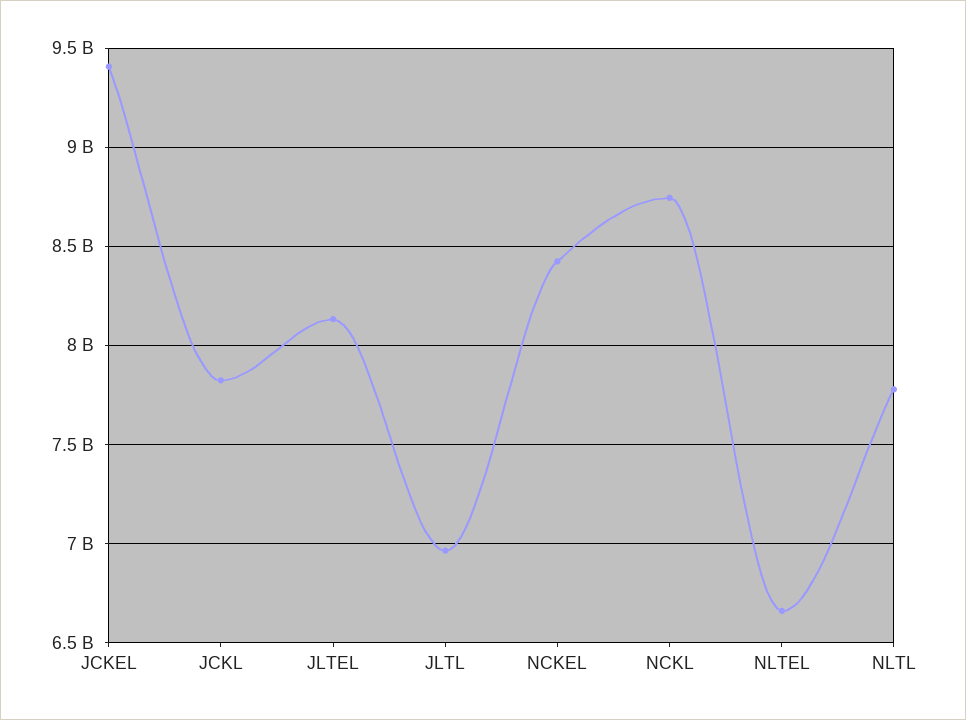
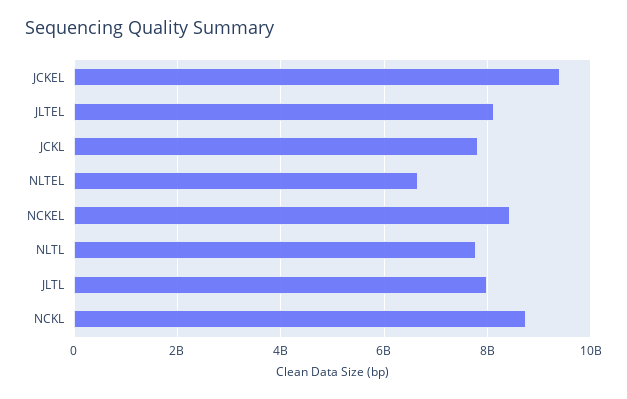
JLTL: 6950000000 -> 8000000000

